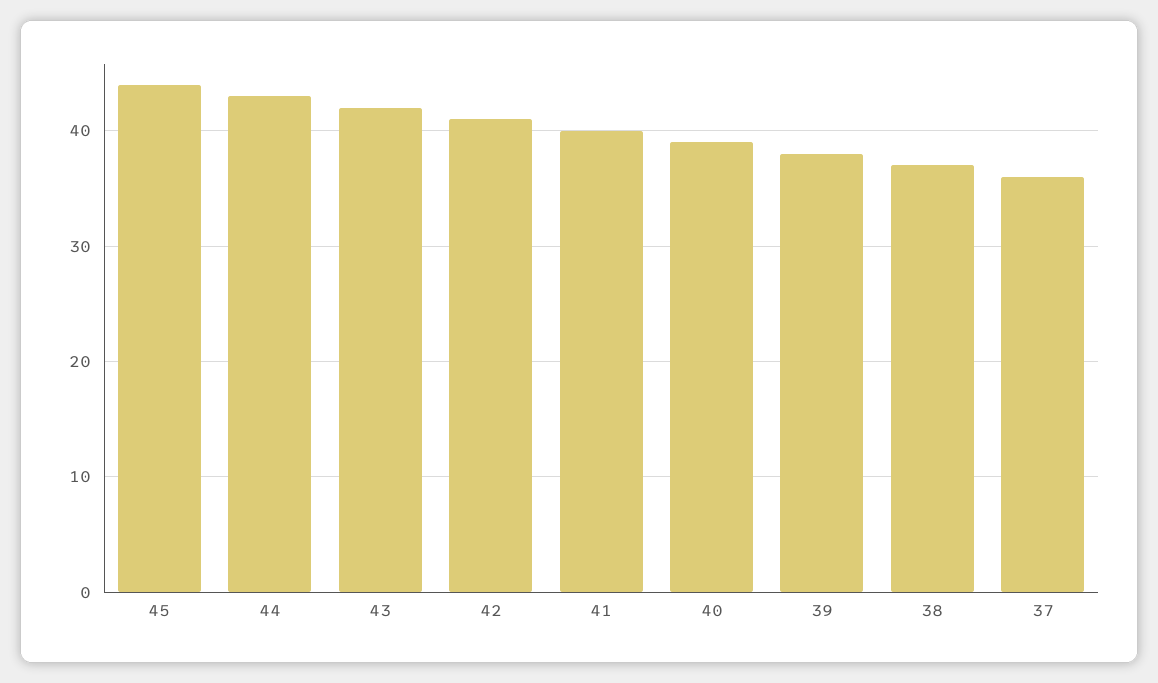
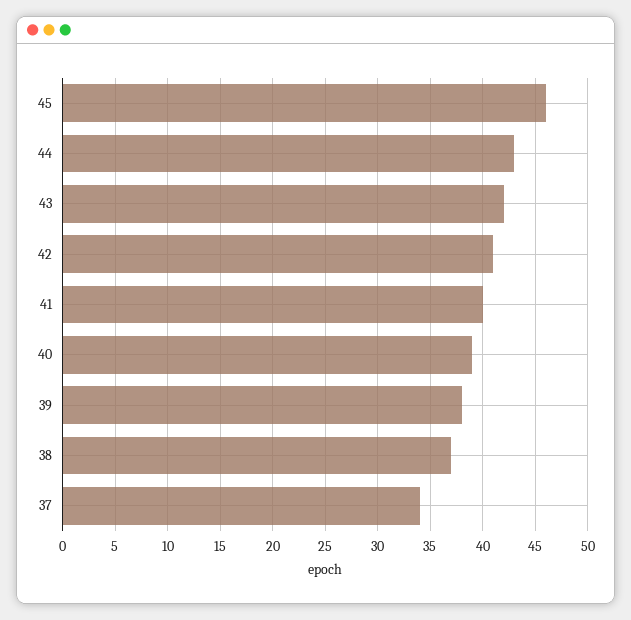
45: 44 -> 46
37: 36 -> 34

